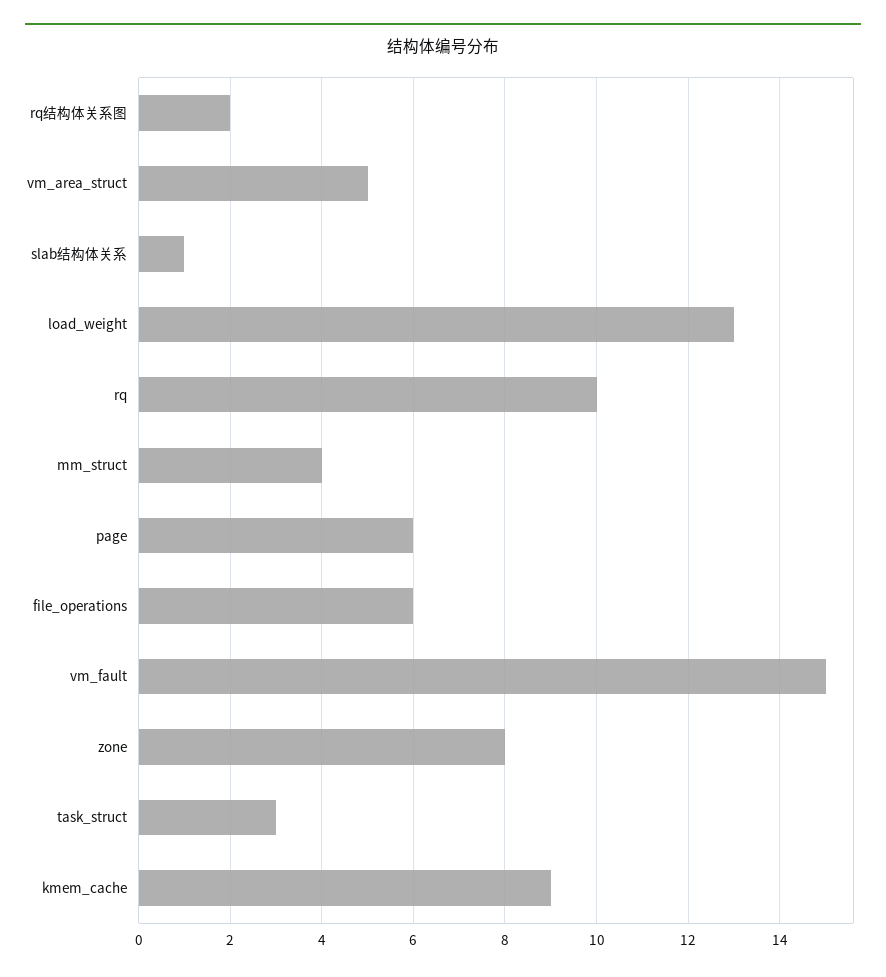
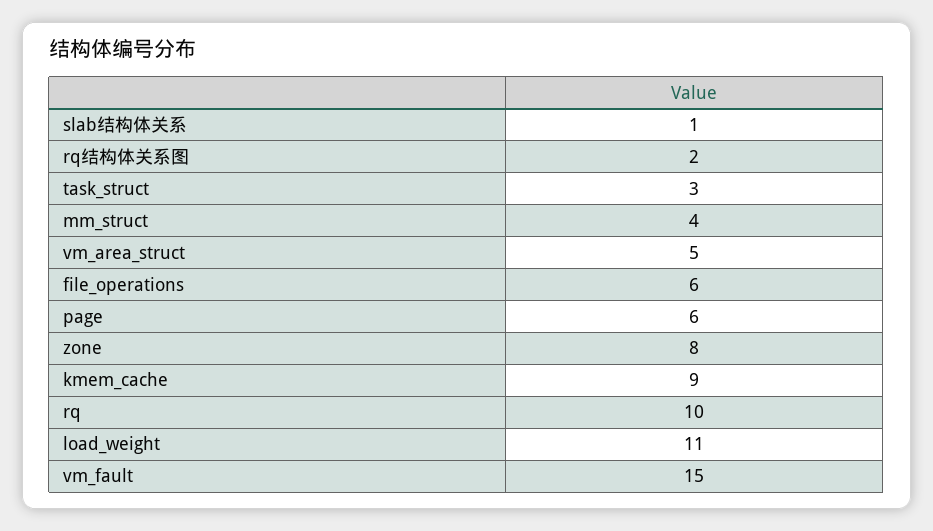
load_weight: 13 -> 11

